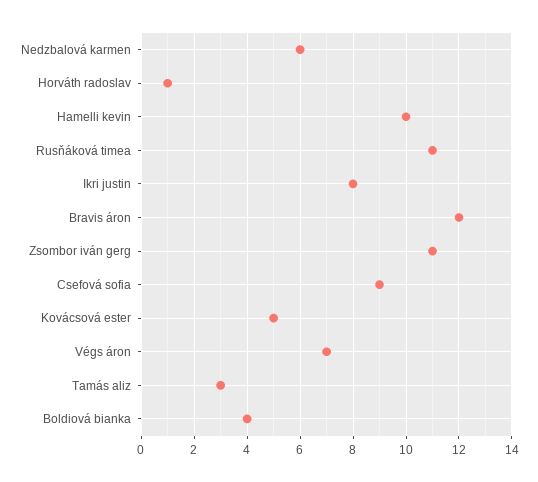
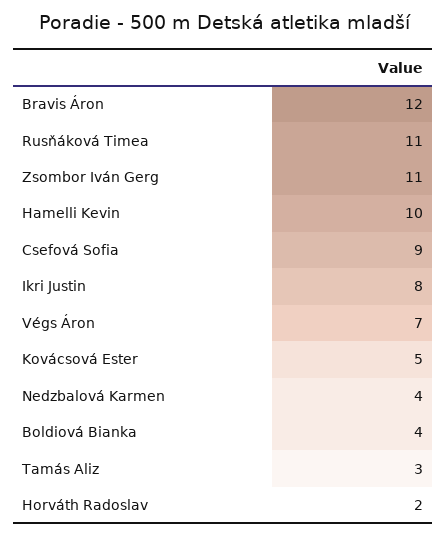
Nedzbalová karmen: 6 -> 4
Horváth radoslav: 1 -> 2

